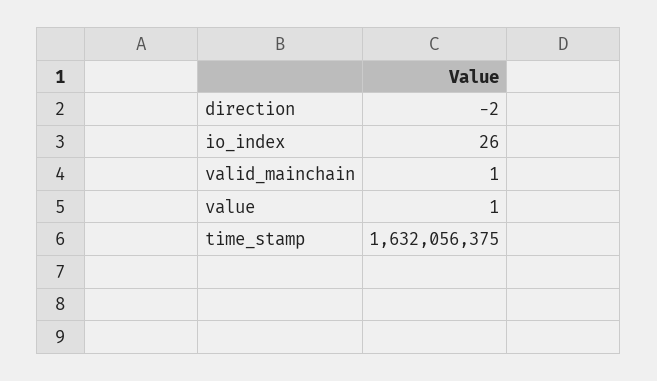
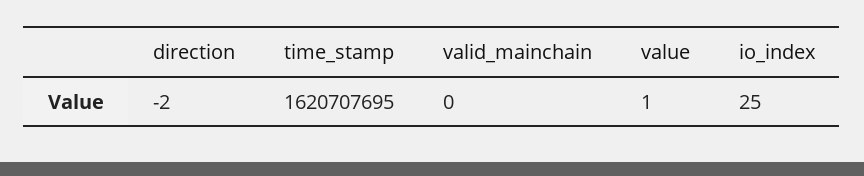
io_index: 26 -> 25
valid_mainchain: 1 -> 0
time_stamp: 1632056375 -> 1620707695

